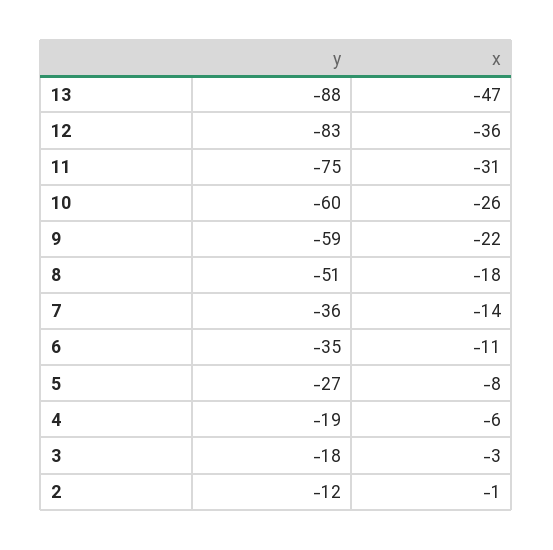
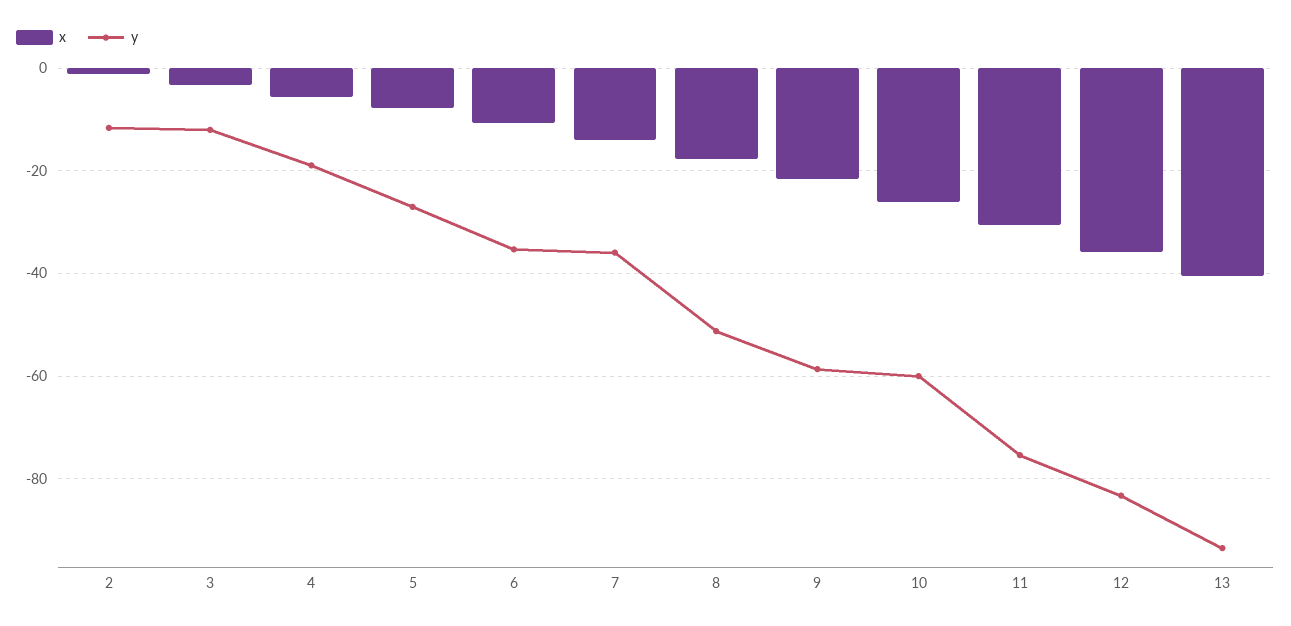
y, 13: -88 -> -94
x, 13: -47 -> -40
y, 3: -18 -> -12

